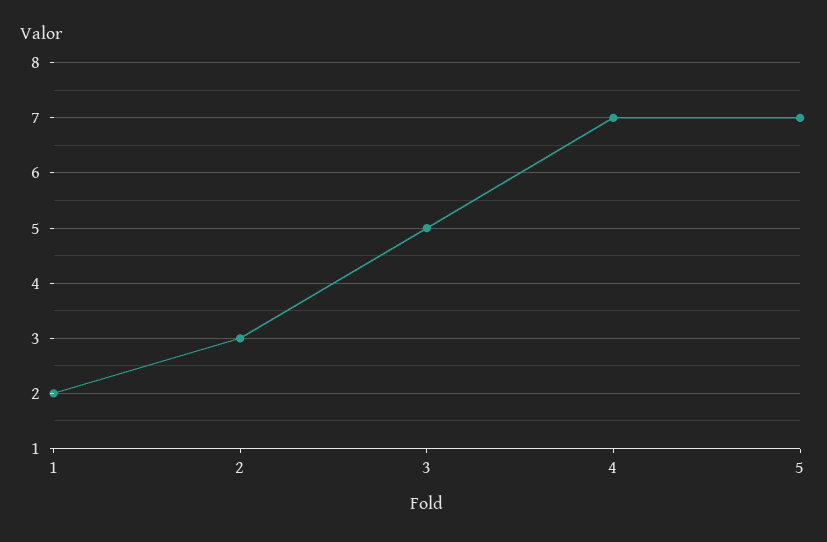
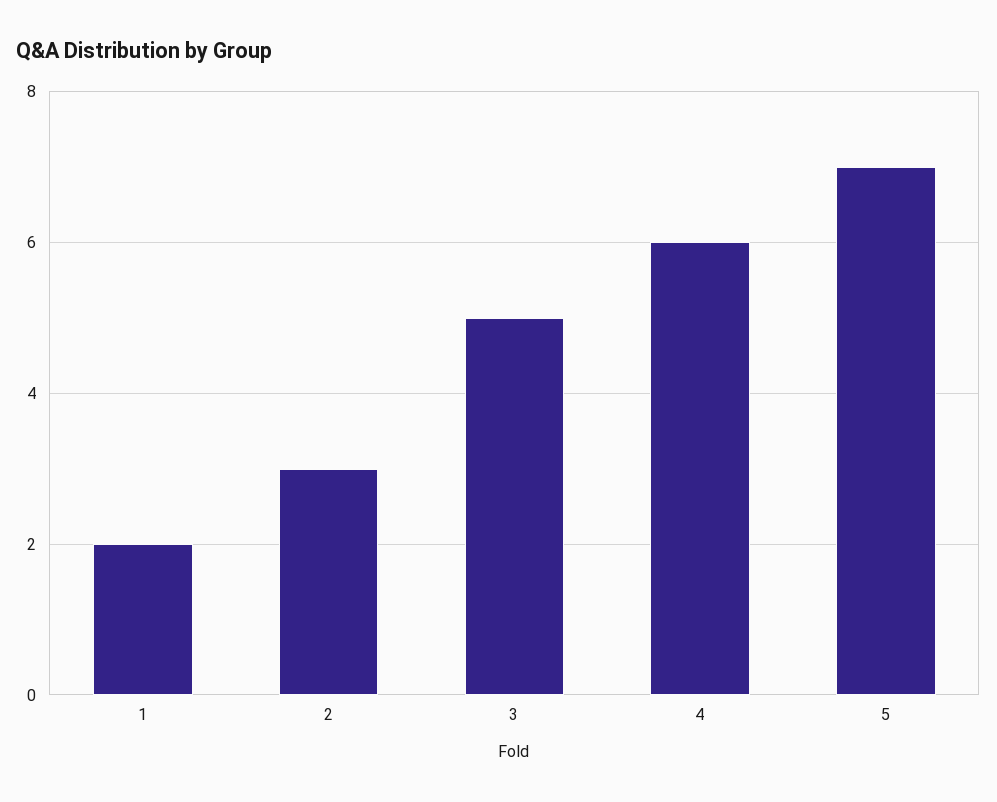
4: 7 -> 6

